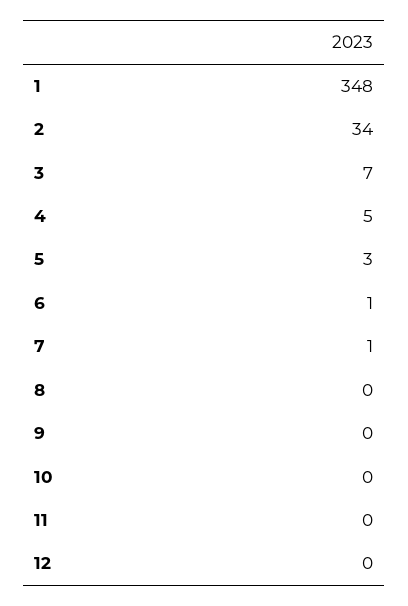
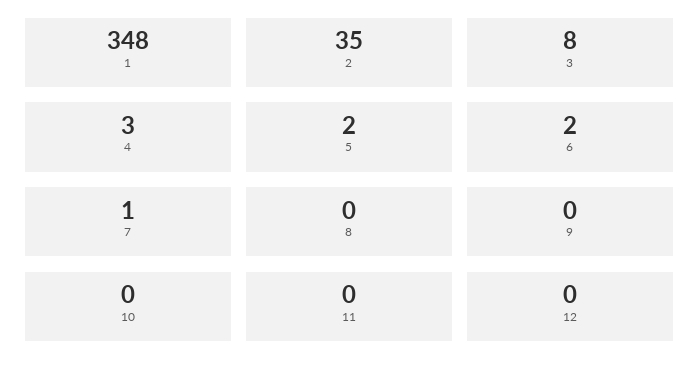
2: 34 -> 35
3: 7 -> 8
4: 5 -> 3
5: 3 -> 2
6: 1 -> 2

